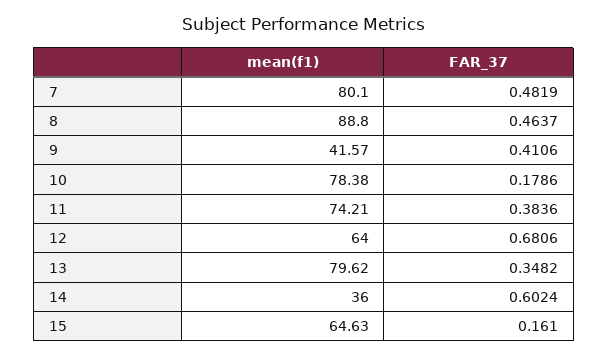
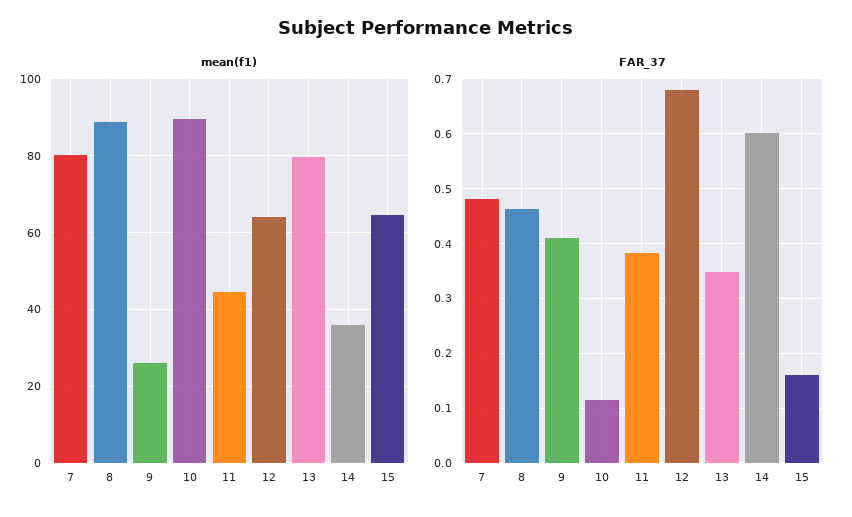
mean(f1), 9: 41.57 -> 26
mean(f1), 10: 78.38 -> 90
FAR_37, 10: 0.1786 -> 0.12
mean(f1), 11: 74.21 -> 44

